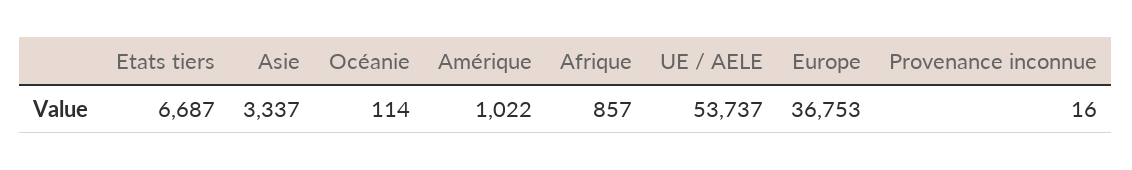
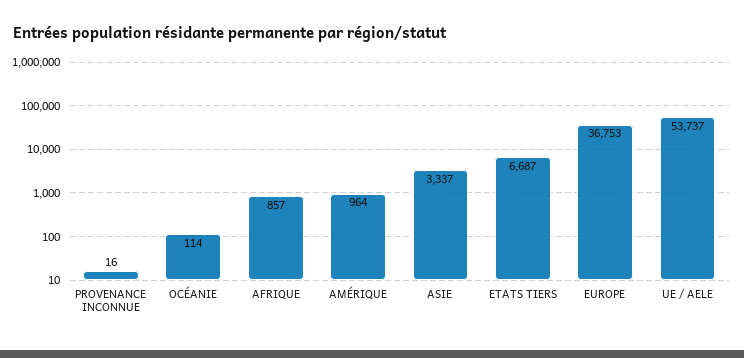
Amérique: 1022 -> 964

